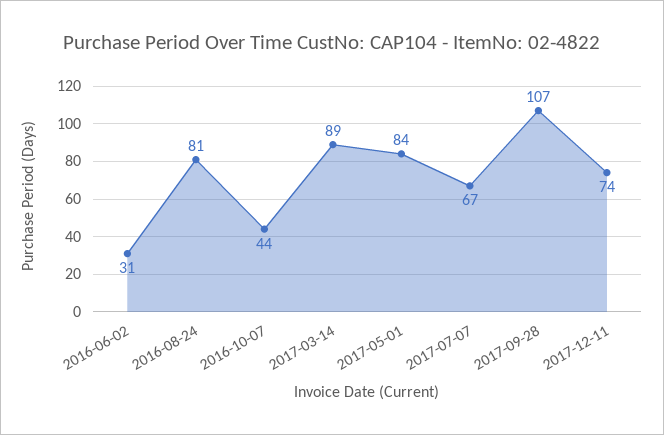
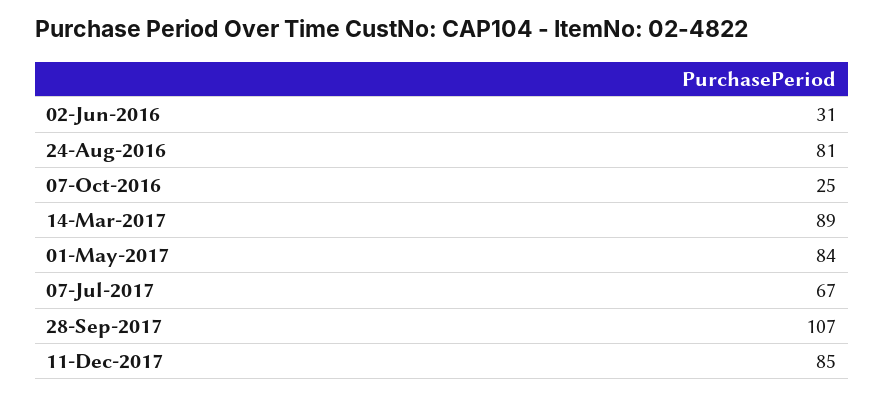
2016-10-07: 44 -> 25
2017-12-11: 74 -> 85

